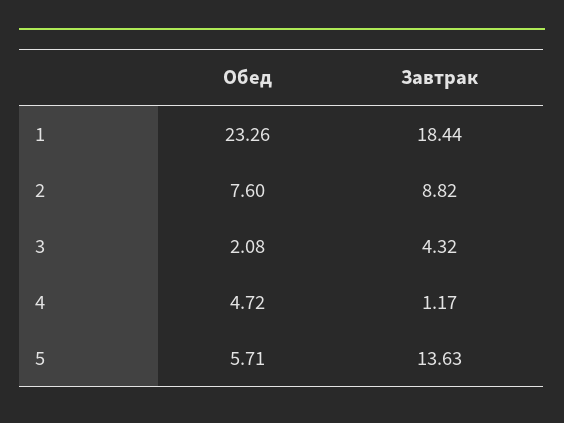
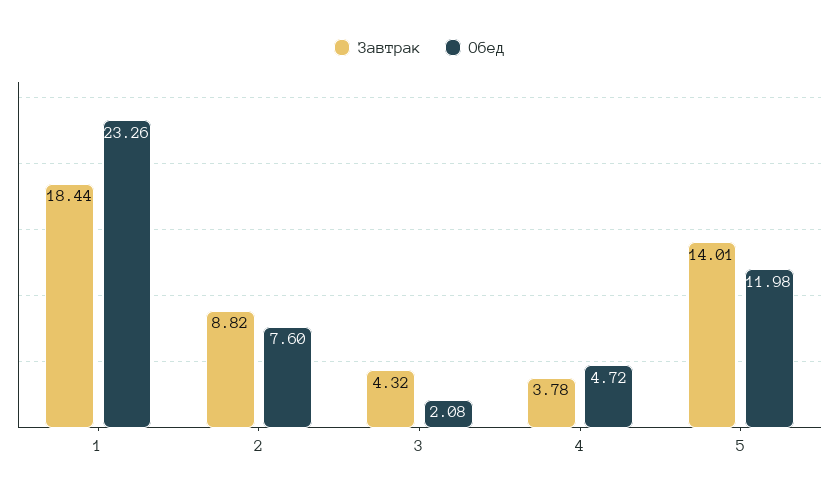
Завтрак, 4: 1.17 -> 3.78
Обед, 5: 5.71 -> 11.98
Завтрак, 5: 13.63 -> 14.01

